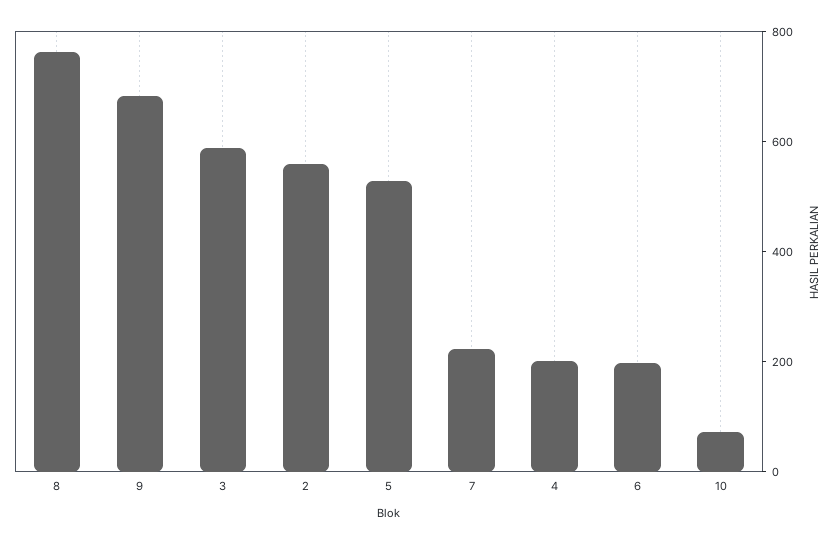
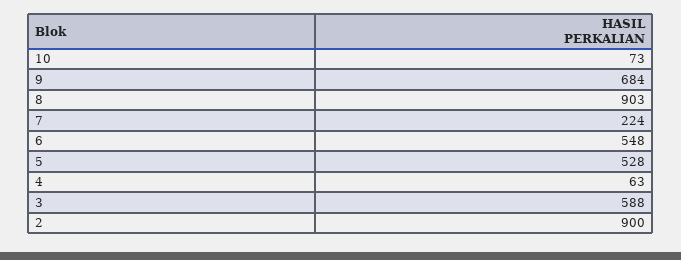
8: 750 -> 903
2: 550 -> 900
4: 200 -> 63
6: 200 -> 548

